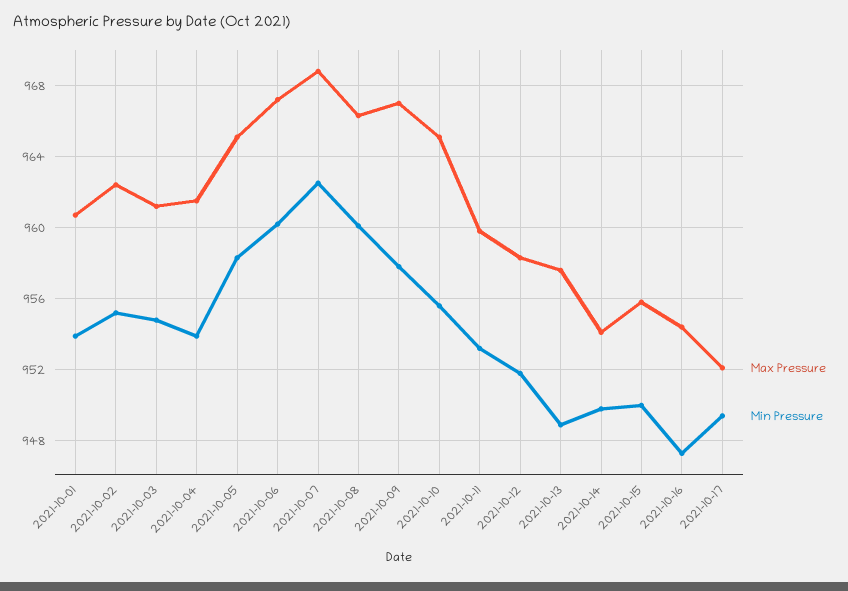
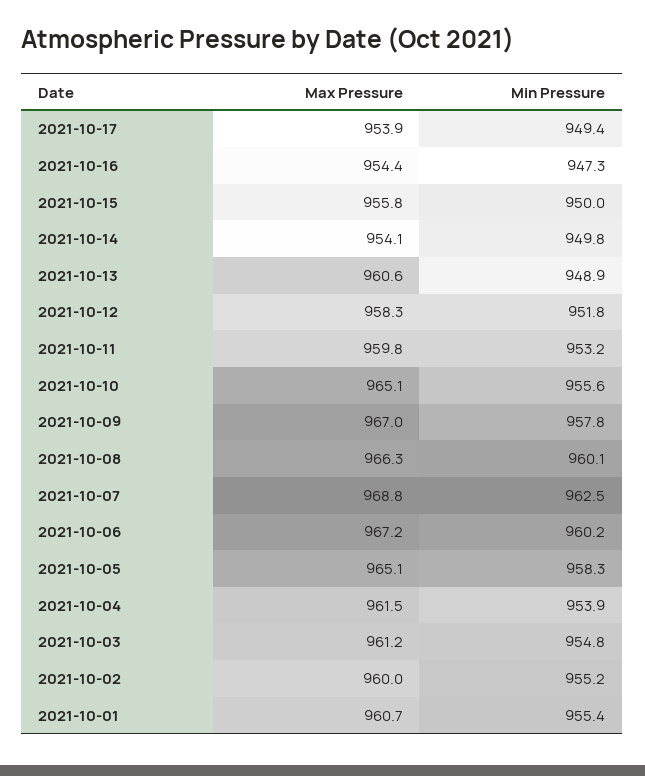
Min Pressure, 2021-10-01: 954 -> 955.4
Max Pressure, 2021-10-02: 962.5 -> 960
Max Pressure, 2021-10-13: 957.5 -> 960.6
Max Pressure, 2021-10-17: 952 -> 953.9

